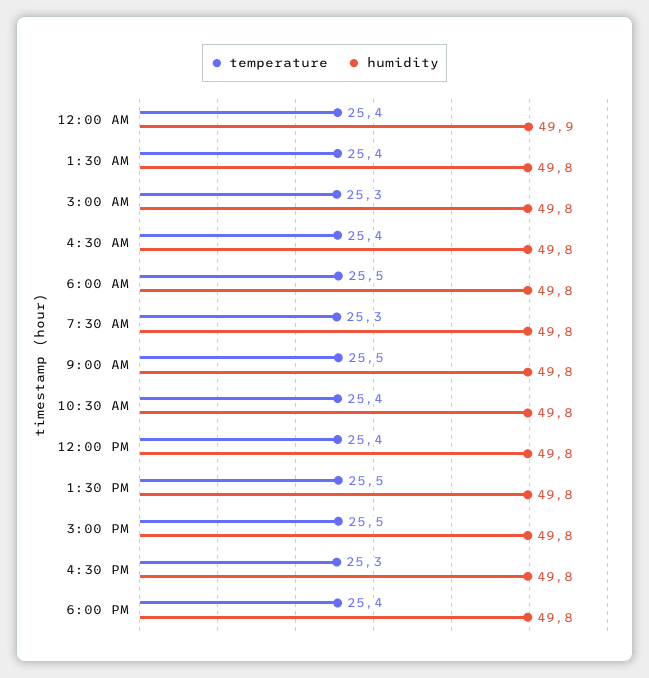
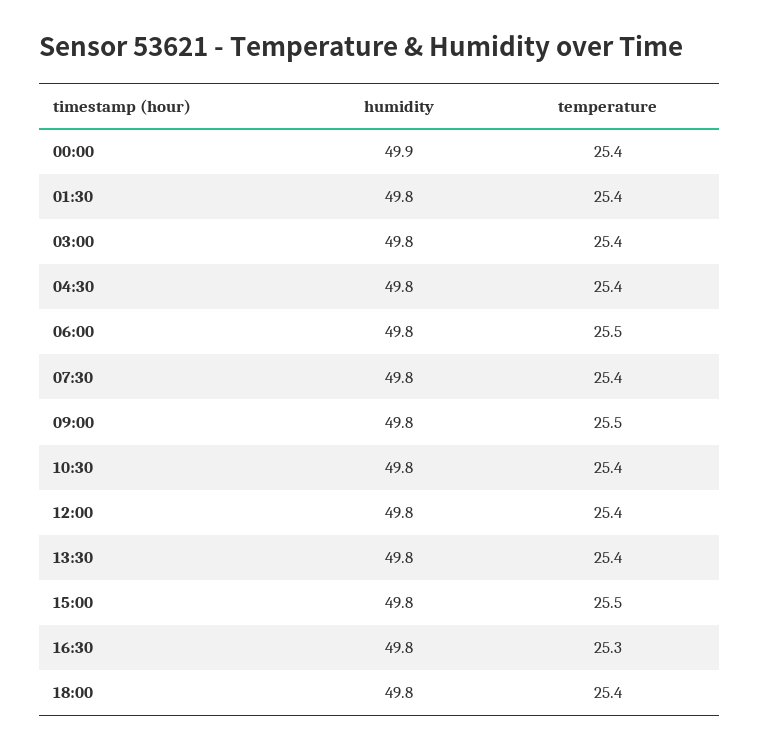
temperature, 3:00 AM: 25.3 -> 25.4
temperature, 7:30 AM: 25.3 -> 25.4
temperature, 1:30 PM: 25.5 -> 25.4

